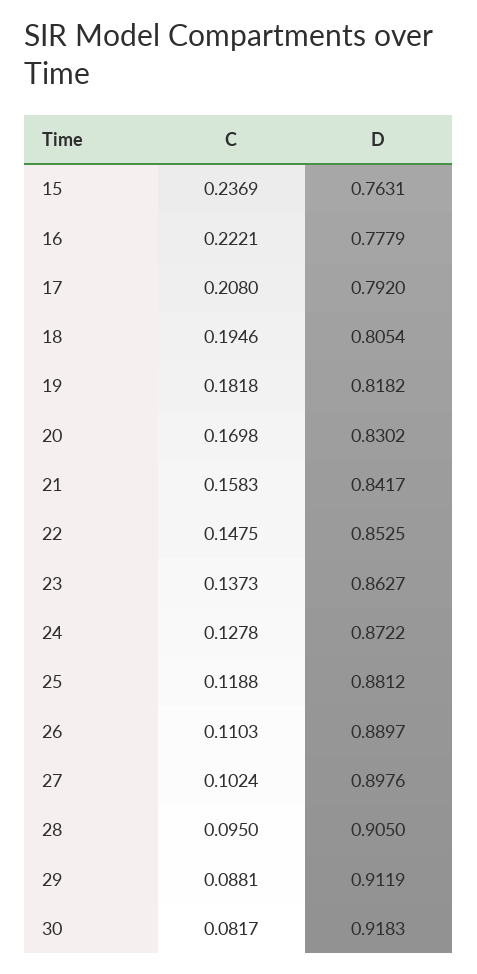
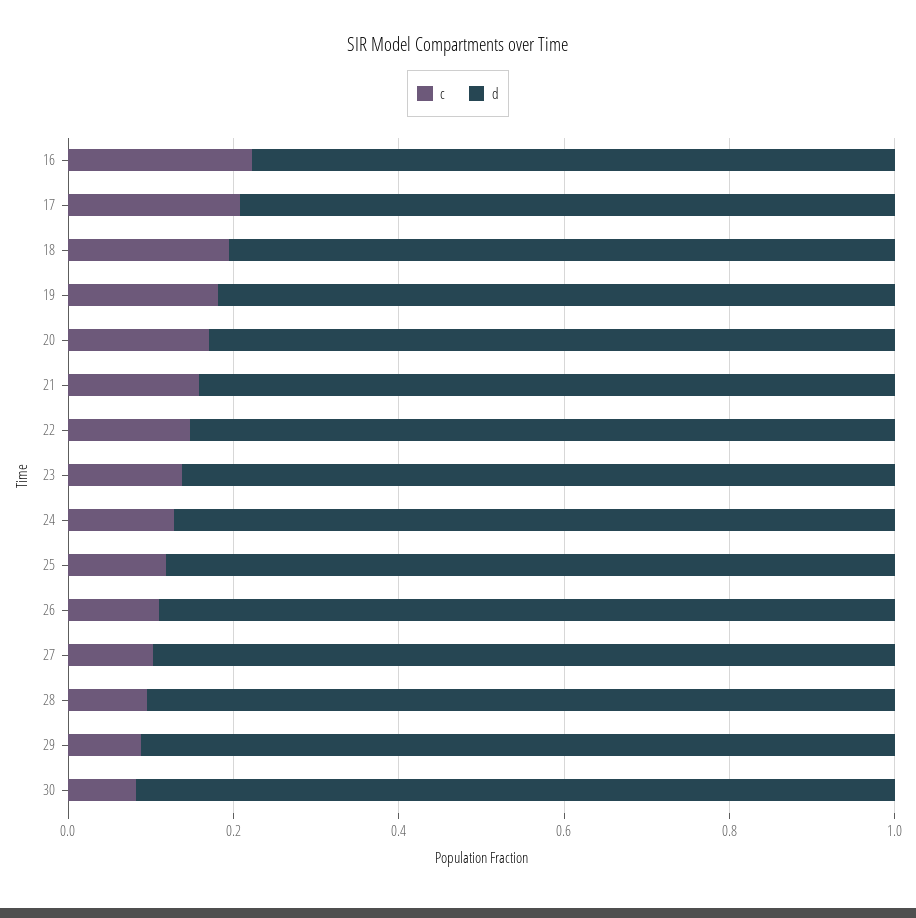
C, 15: 0.2369 -> none
D, 15: 0.7631 -> none

